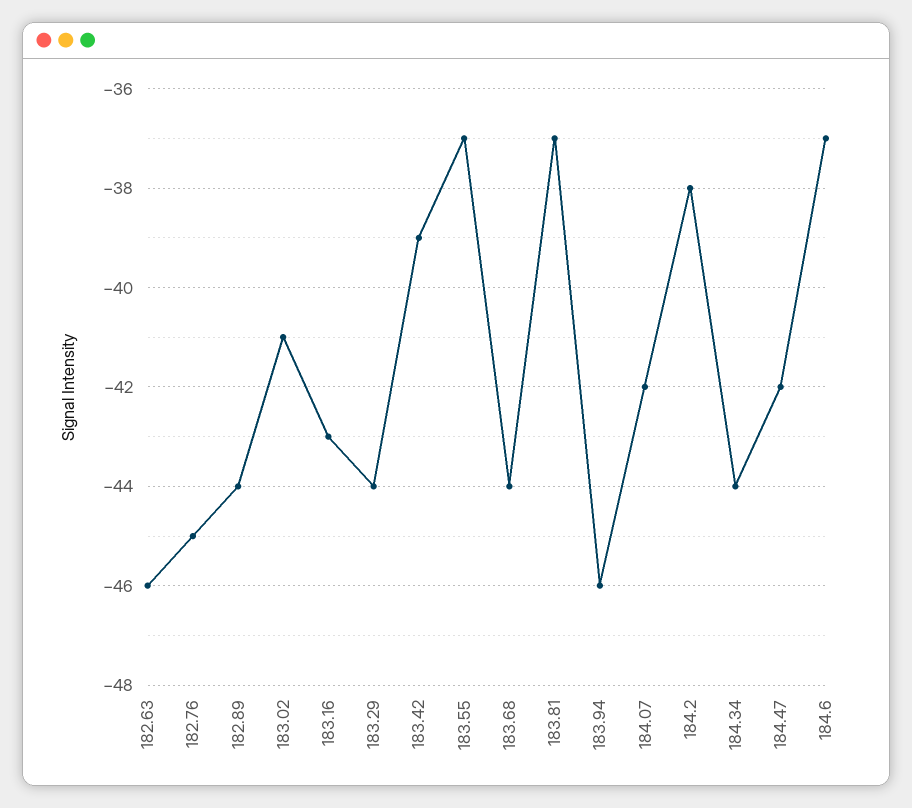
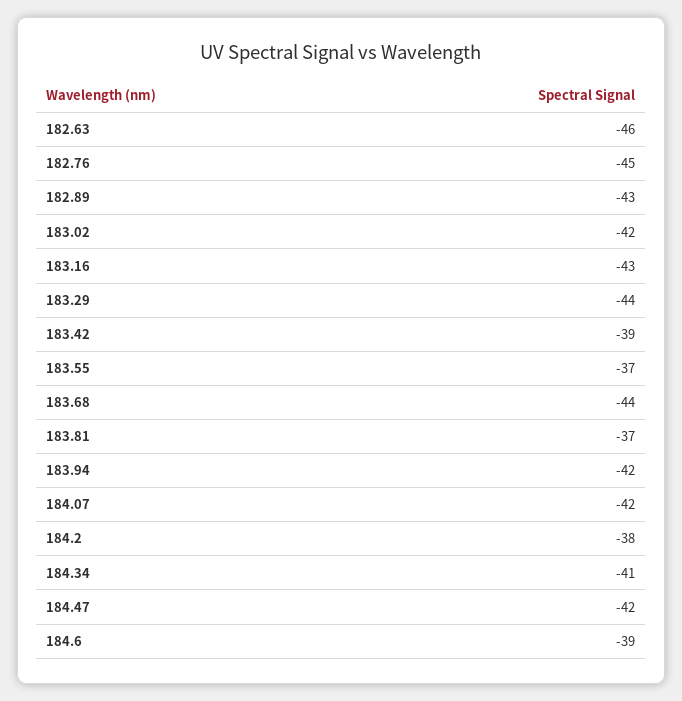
182.89: -44 -> -43
183.02: -41 -> -42
183.94: -46 -> -42
184.34: -44 -> -41
184.6: -37 -> -39

